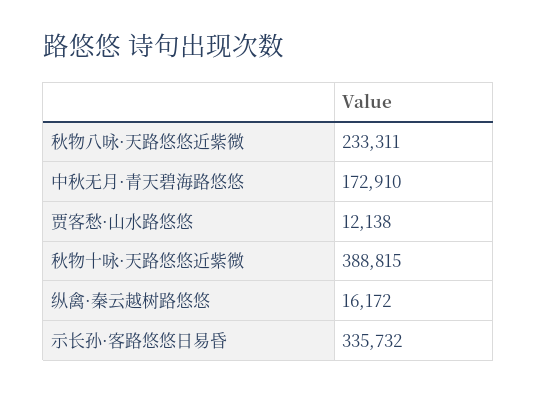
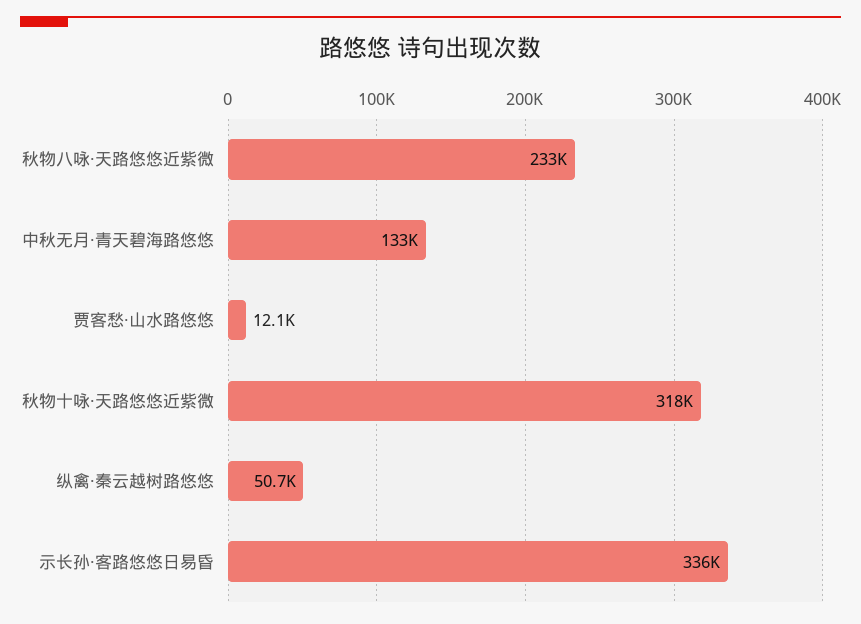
中秋无月·青天碧海路悠悠: 172910 -> 133000
秋物十咏·天路悠悠近紫微: 388815 -> 318000
纵禽·秦云越树路悠悠: 16172 -> 50700

